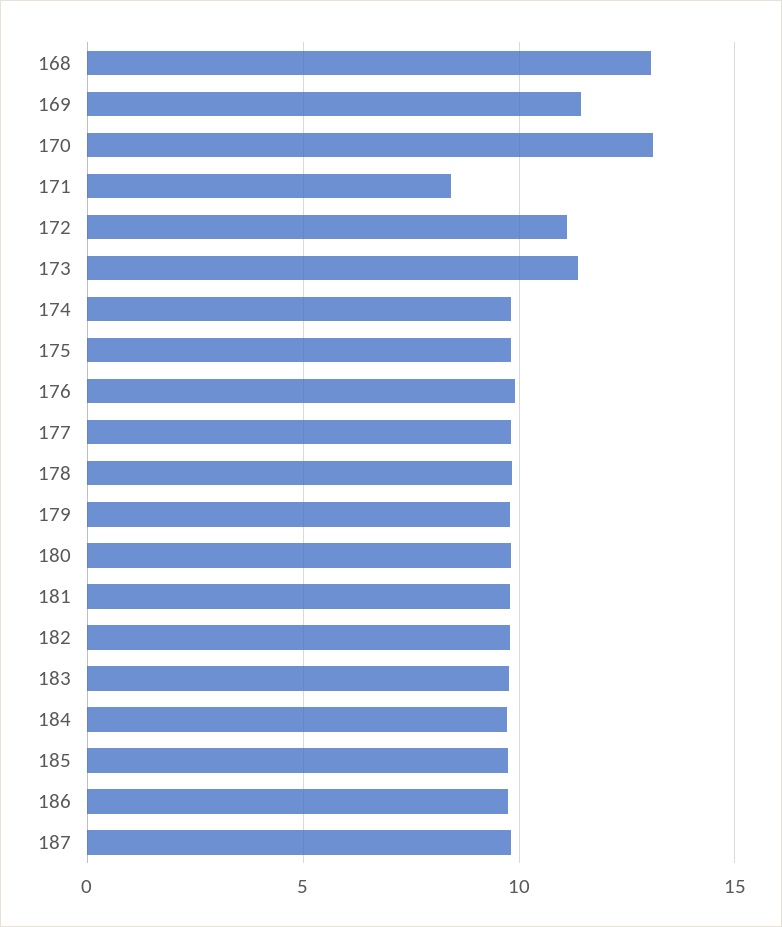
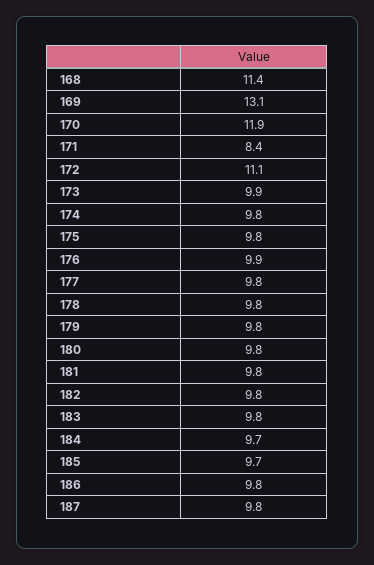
168: 13 -> 11.4
169: 11.5 -> 13.1
170: 13 -> 11.9
173: 11.5 -> 9.9

